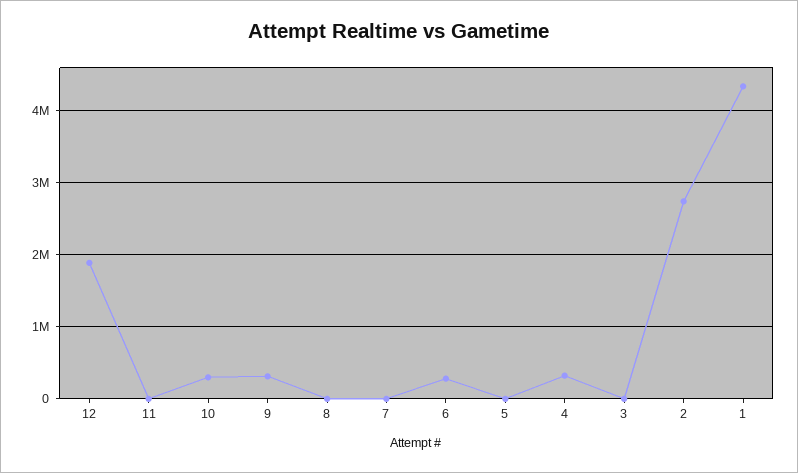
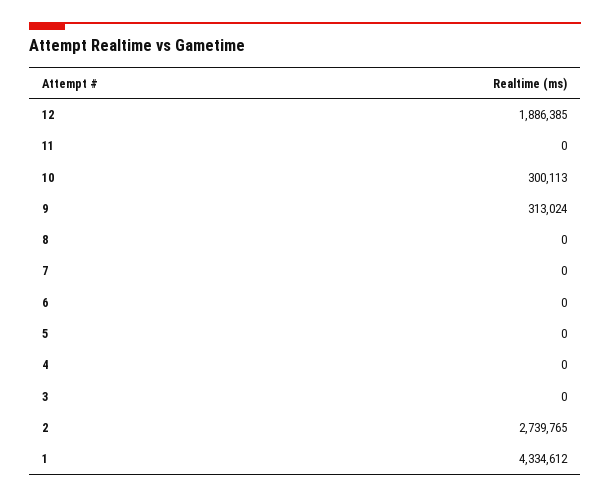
6: 300000 -> 0
4: 300000 -> 0

